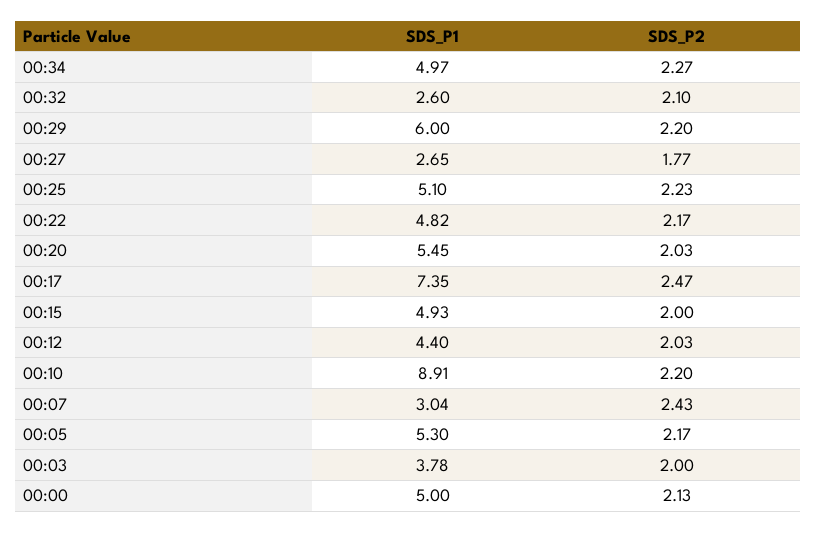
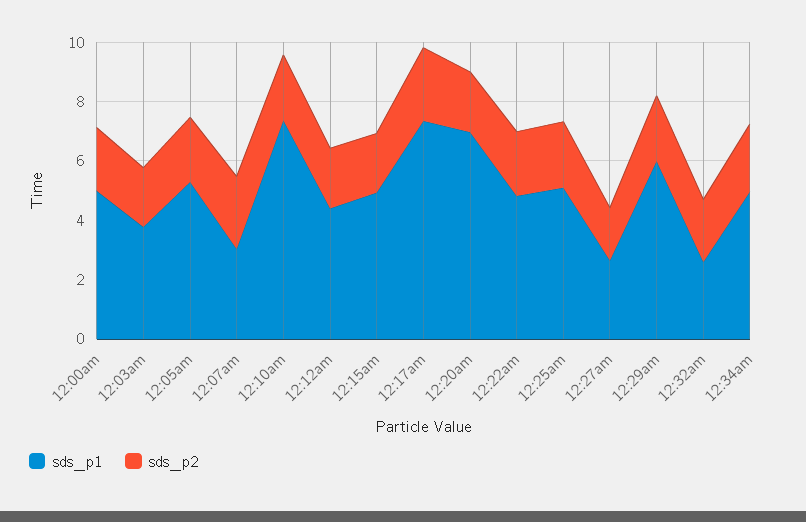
SDS_P1, 00:20: 5.45 -> 7
SDS_P1, 00:10: 8.91 -> 7.5

